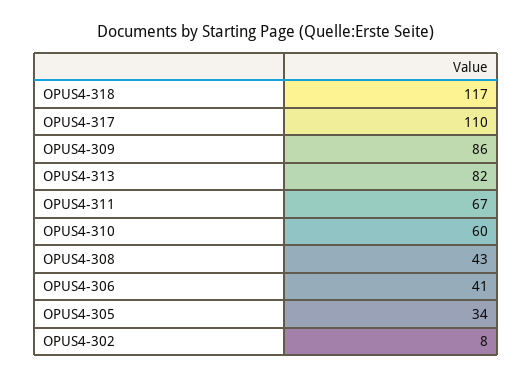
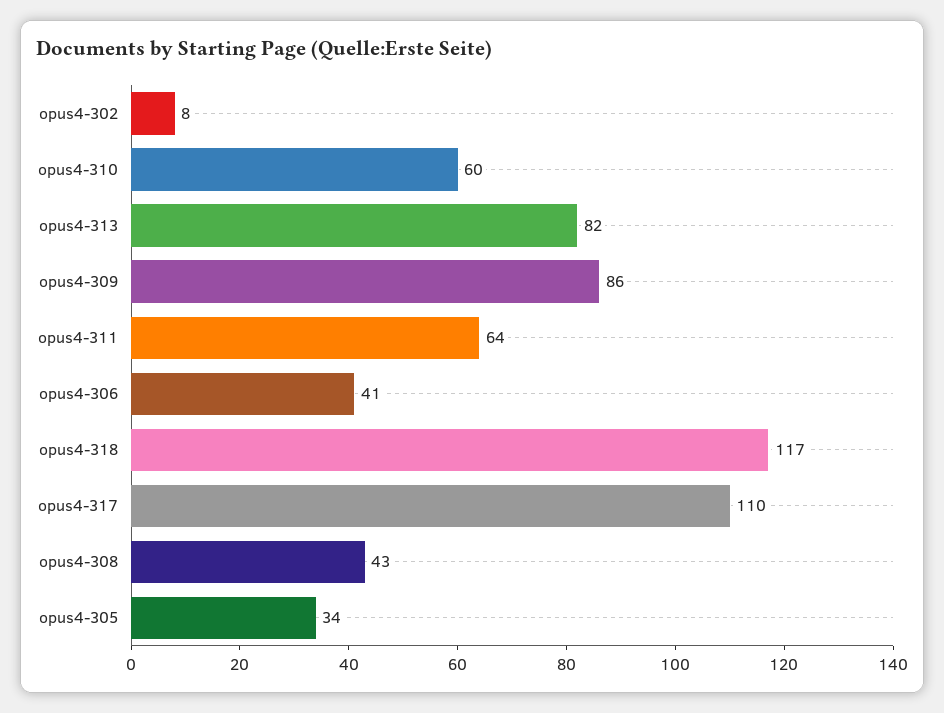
OPUS4-311: 67 -> 64

